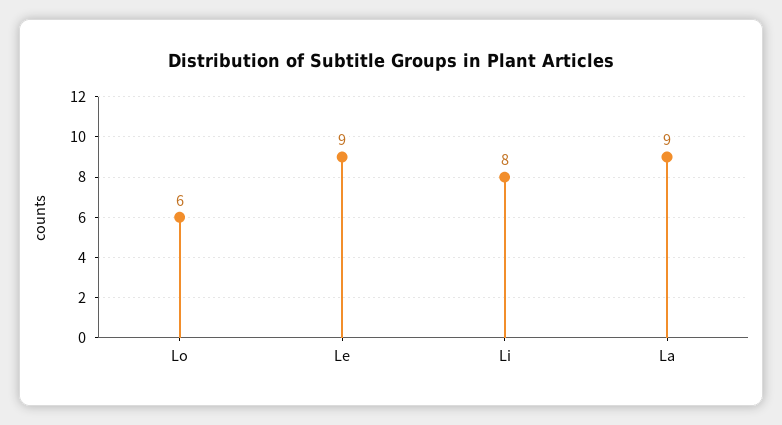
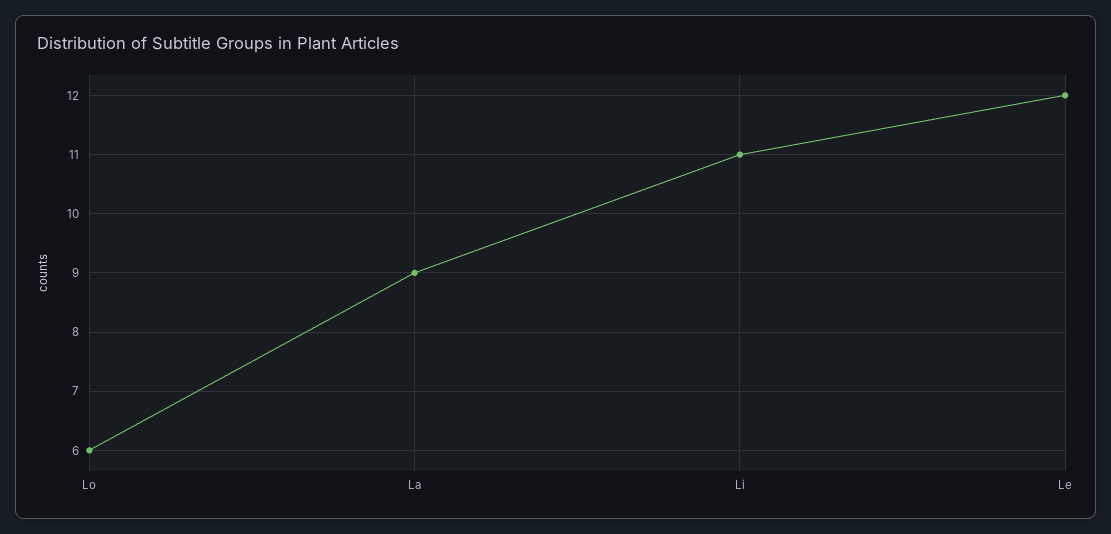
Le: 9 -> 12
Li: 8 -> 11

